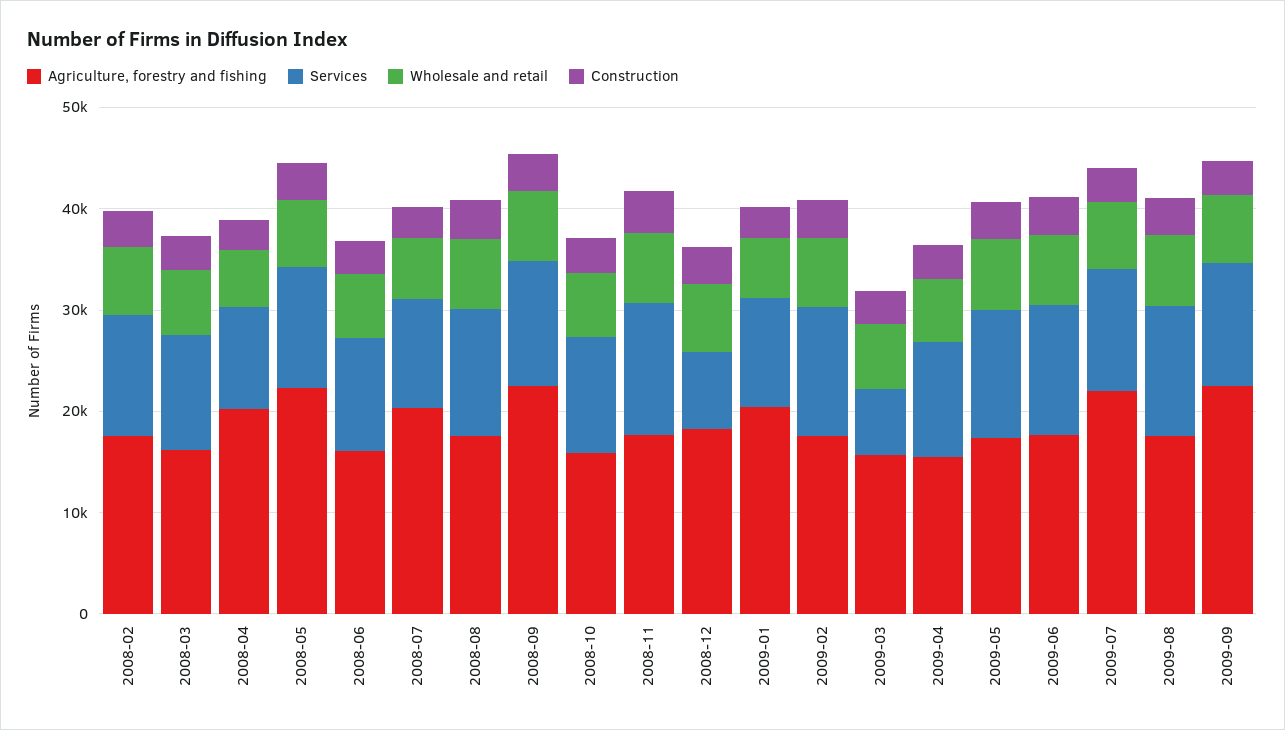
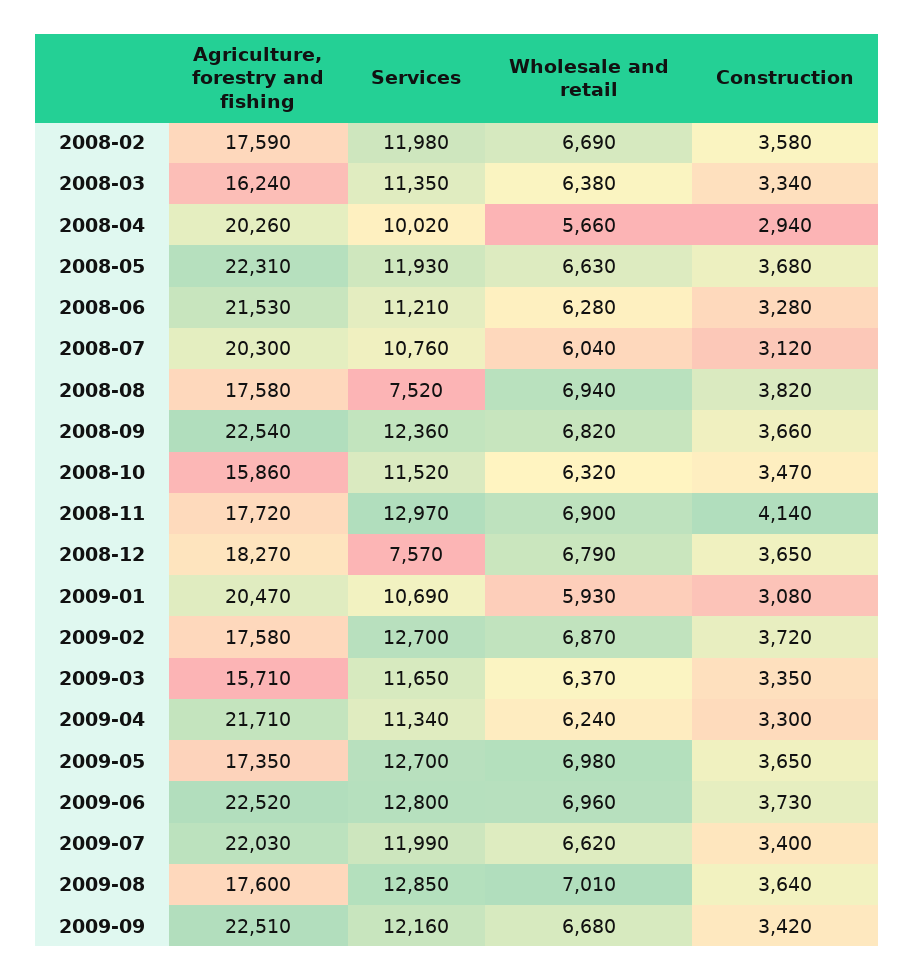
Agriculture, forestry and fishing, 2008-06: 16000 -> 21530
Services, 2008-08: 12000 -> 7520
Services, 2009-03: 6000 -> 11650
Agriculture, forestry and fishing, 2009-04: 16000 -> 21710
Agriculture, forestry and fishing, 2009-06: 18000 -> 22520

